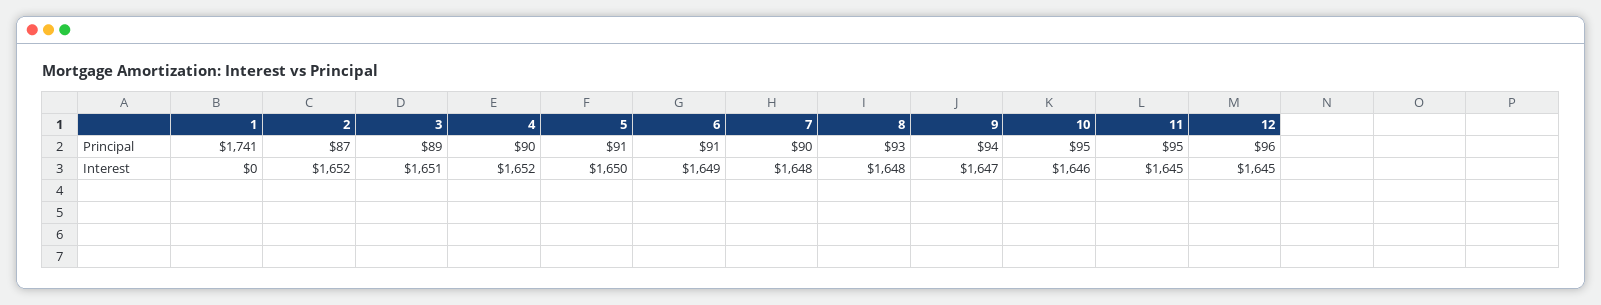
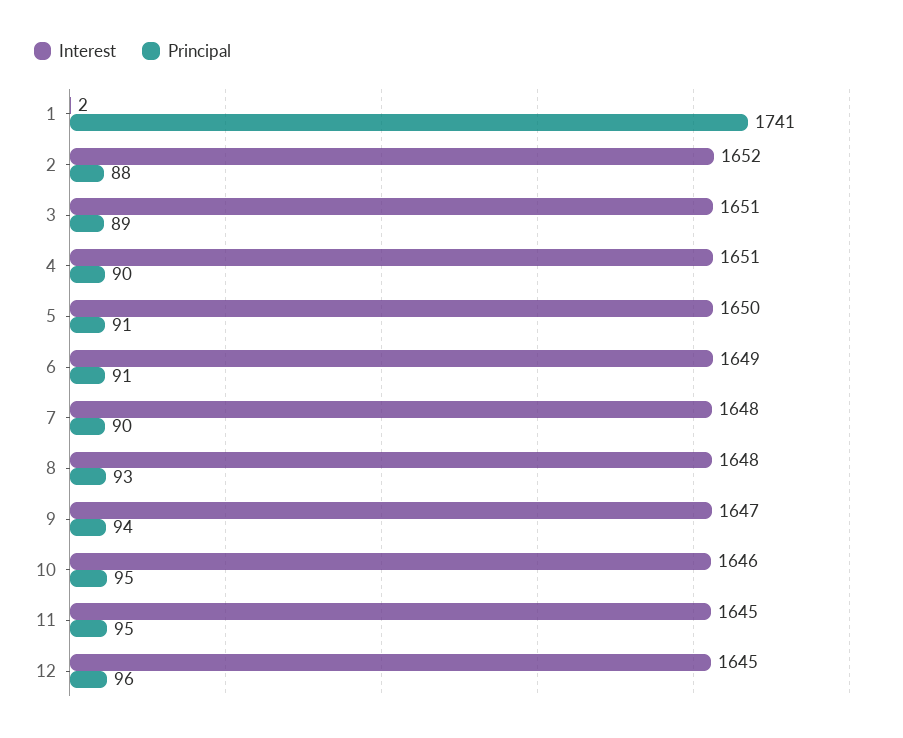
Principal, 2: 87 -> 88
Interest, 1: 0 -> 2
Interest, 4: 1652 -> 1651

